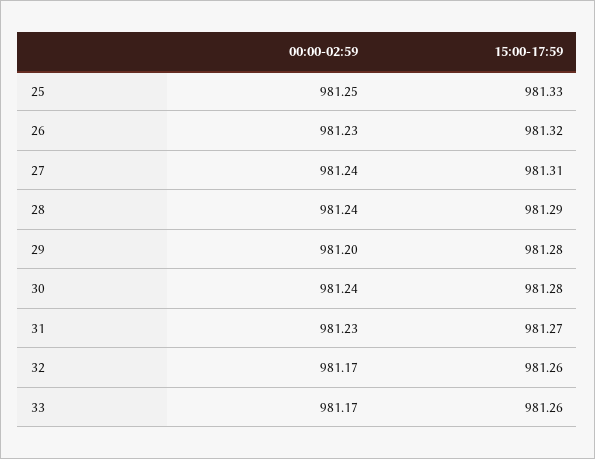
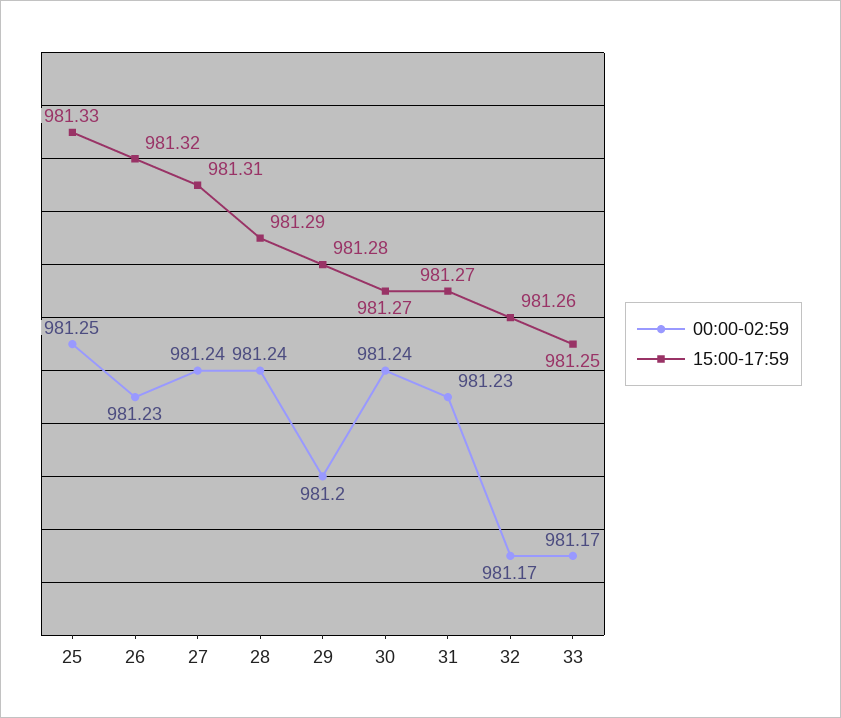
15:00-17:59, 30: 981.28 -> 981.27
15:00-17:59, 33: 981.26 -> 981.25

